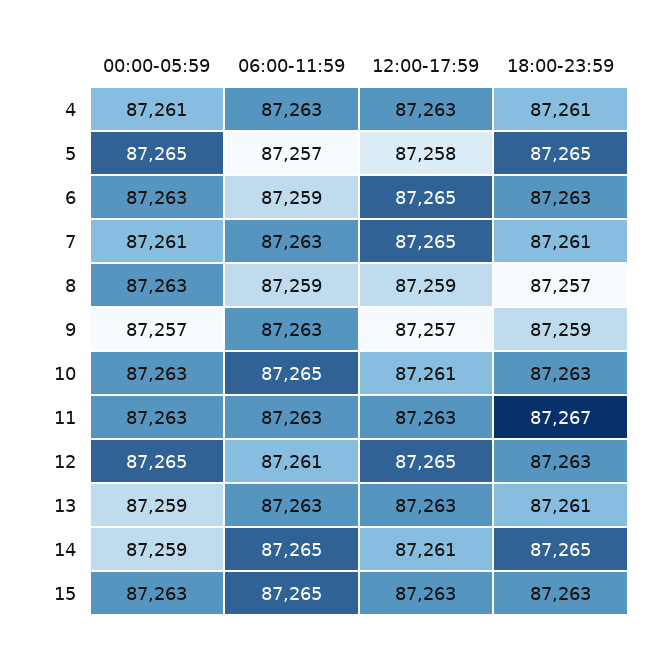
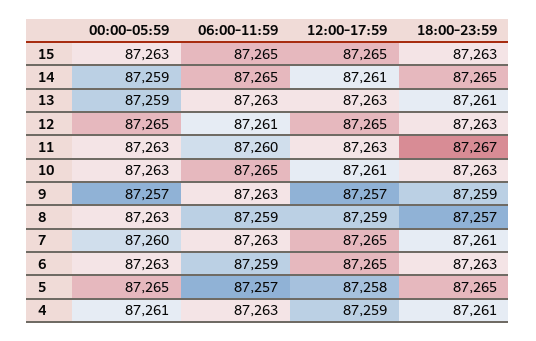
12:00-17:59, 4: 87263 -> 87259
00:00-05:59, 7: 87261 -> 87260
06:00-11:59, 11: 87263 -> 87260
12:00-17:59, 15: 87263 -> 87265

